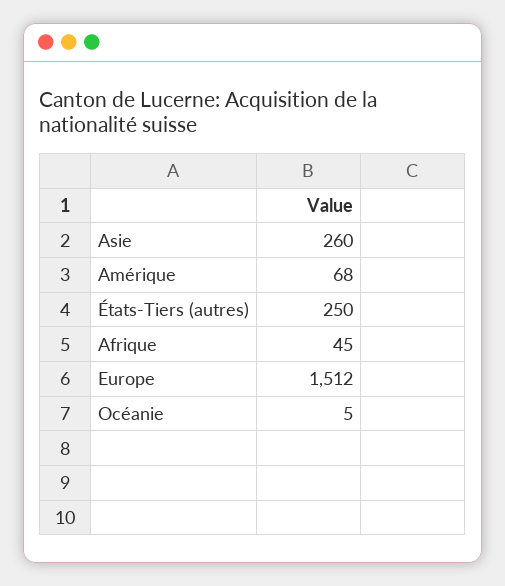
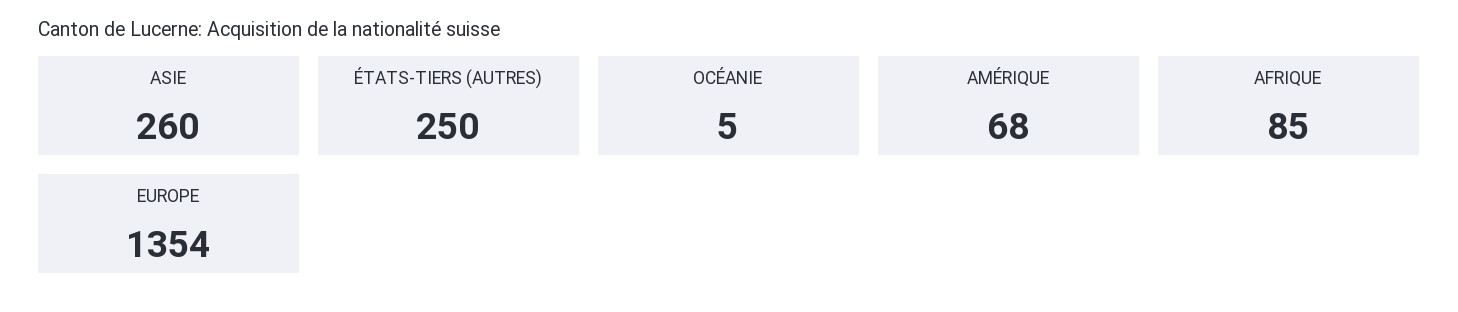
Afrique: 45 -> 85
Europe: 1512 -> 1354

